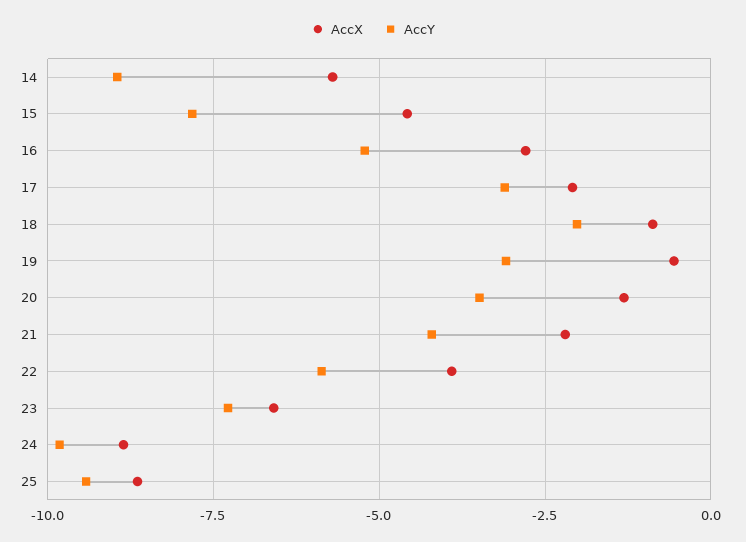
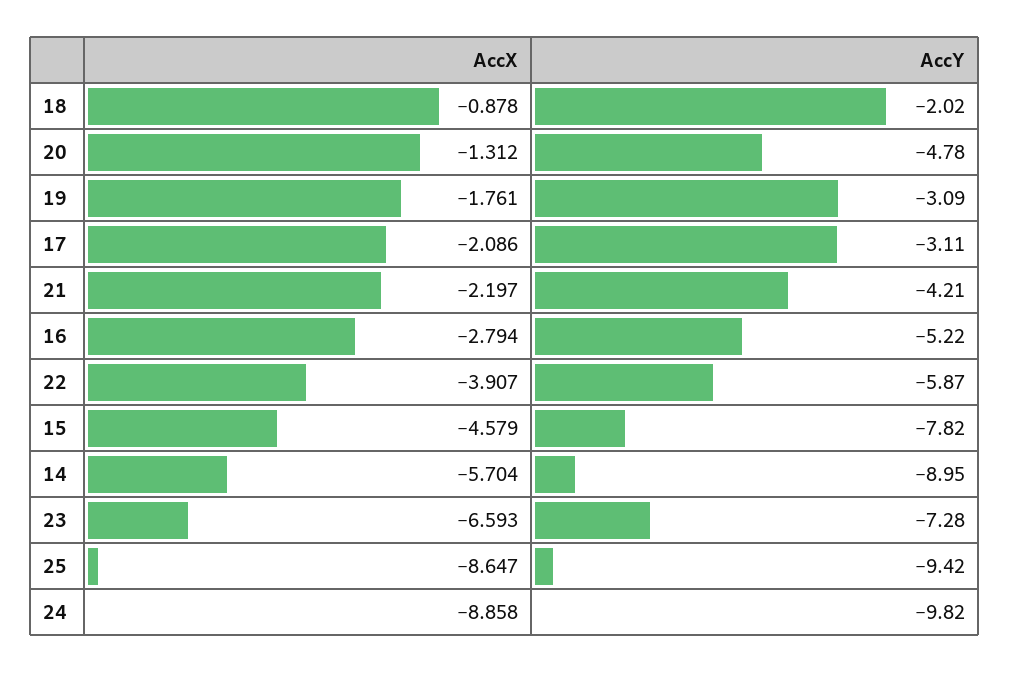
AccX, 19: -0.5 -> -1.761
AccY, 20: -3.5 -> -4.78

